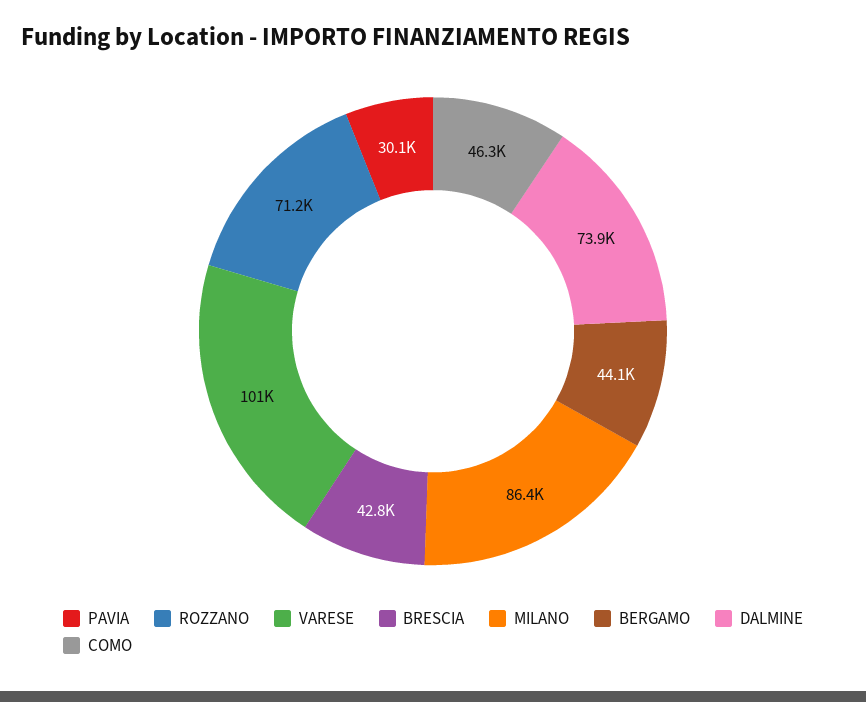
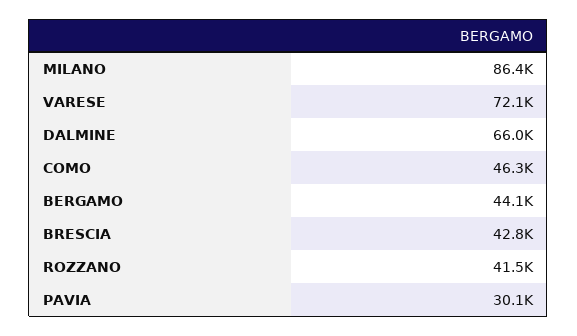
ROZZANO: 71200 -> 41500
VARESE: 101000 -> 72100
DALMINE: 73900 -> 66000

